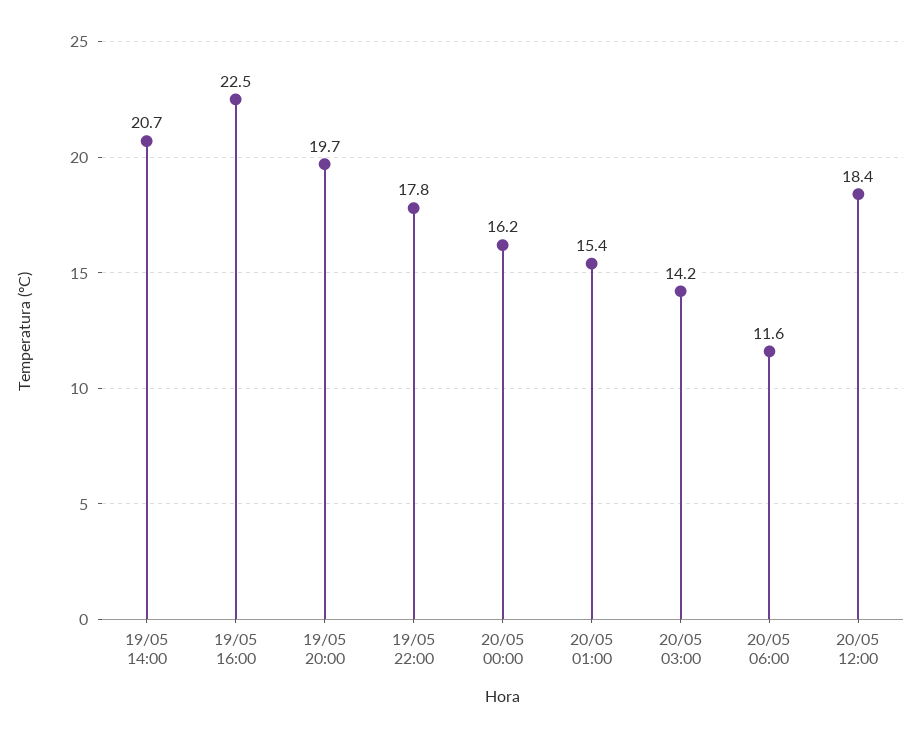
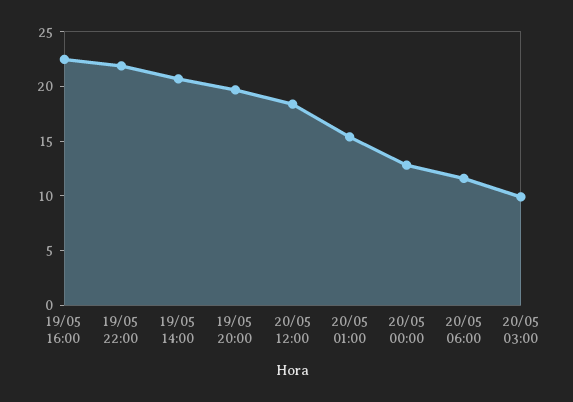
19/05 22:00: 17.8 -> 22
20/05 00:00: 16.2 -> 13
20/05 03:00: 14.2 -> 10

